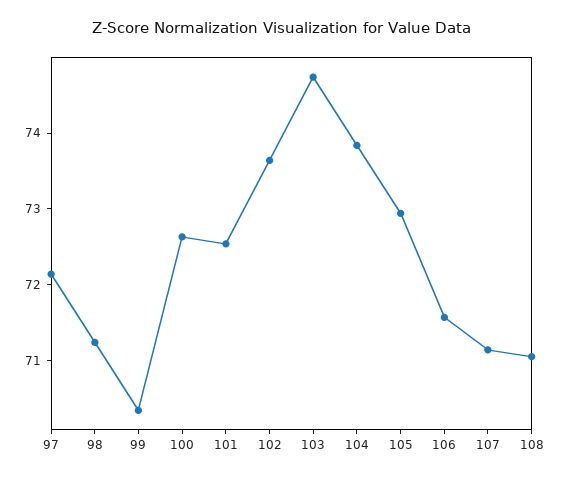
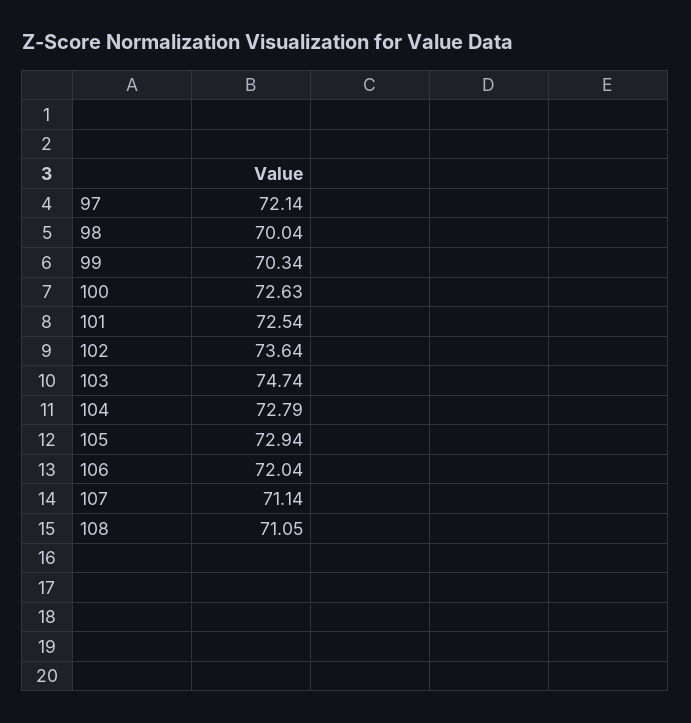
98: 71.2 -> 70.04
104: 73.8 -> 72.79
106: 71.6 -> 72.04

